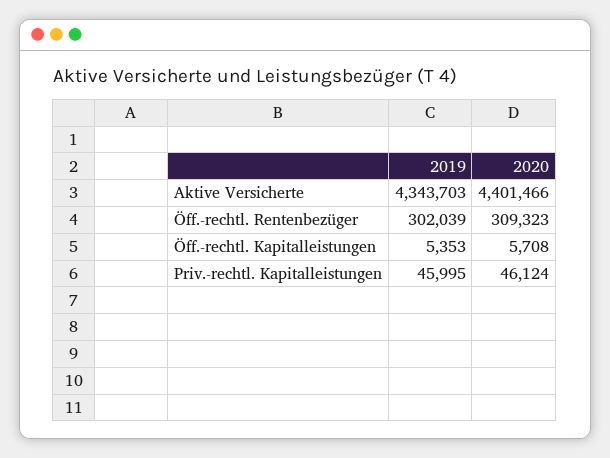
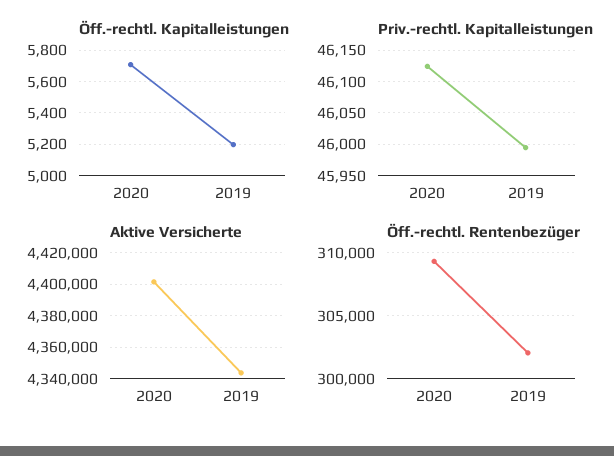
Öff.-rechtl. Kapitalleistungen, 2019: 5353 -> 5200

